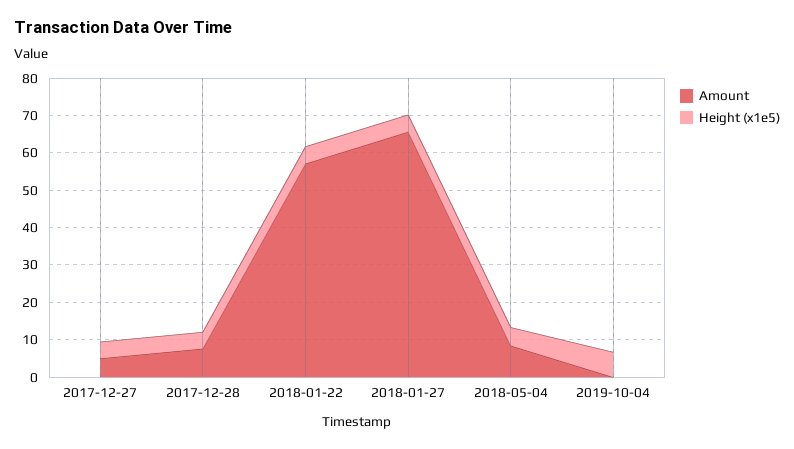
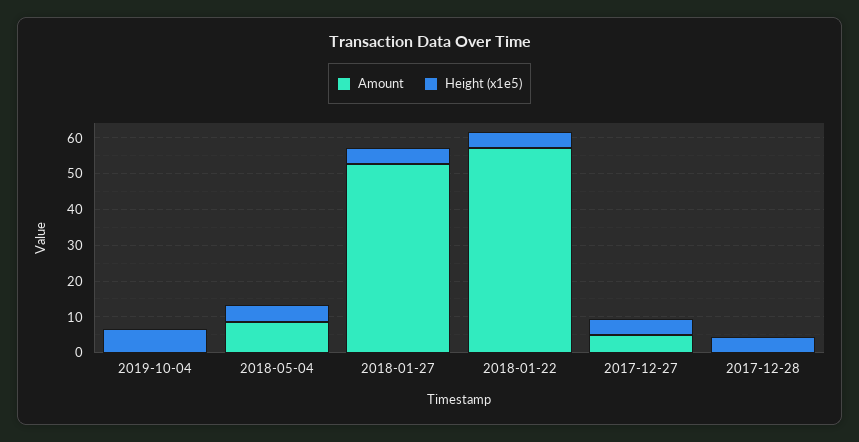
Amount, 2017-12-28: 7.5 -> 0
Amount, 2018-01-27: 65 -> 52.5

